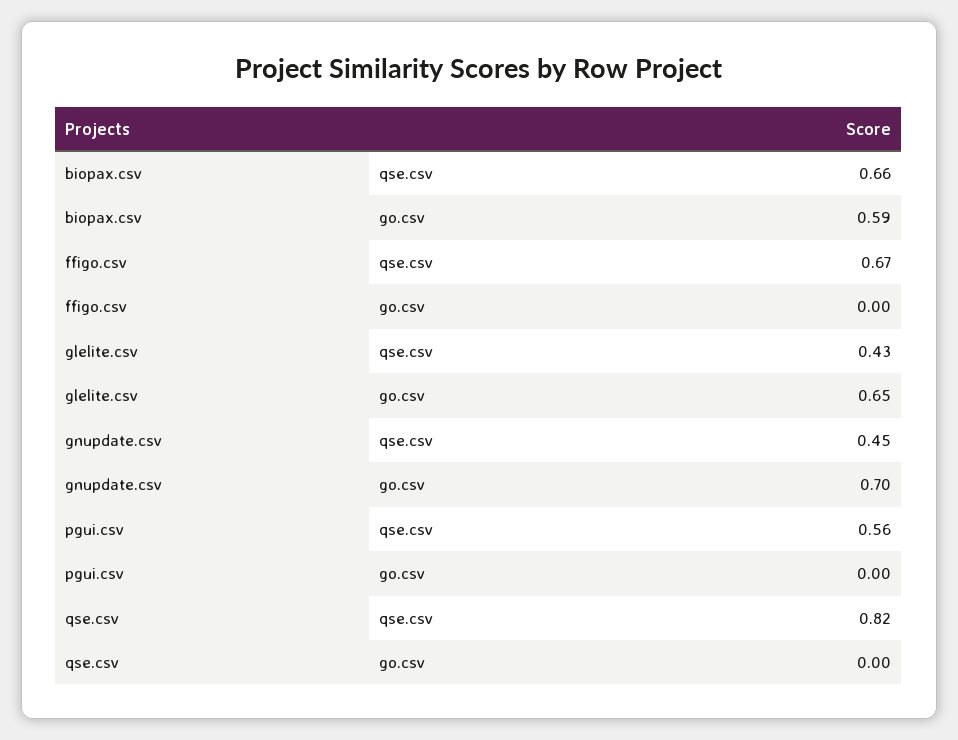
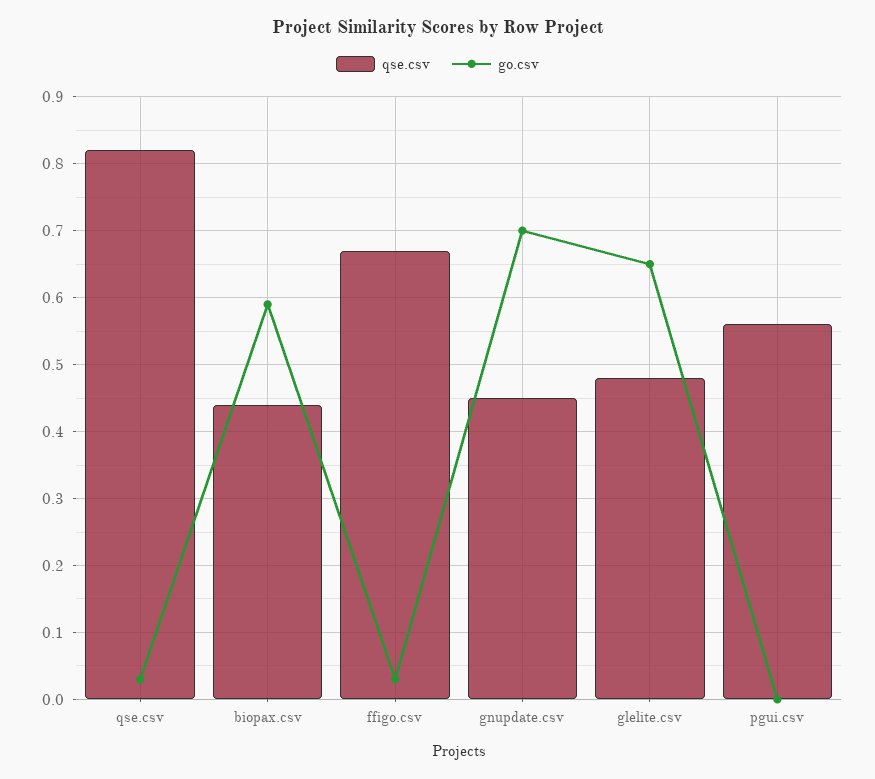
qse.csv, biopax.csv: 0.66 -> 0.44
go.csv, ffigo.csv: 0 -> 0.03
qse.csv, glelite.csv: 0.43 -> 0.48
go.csv, qse.csv: 0 -> 0.03

